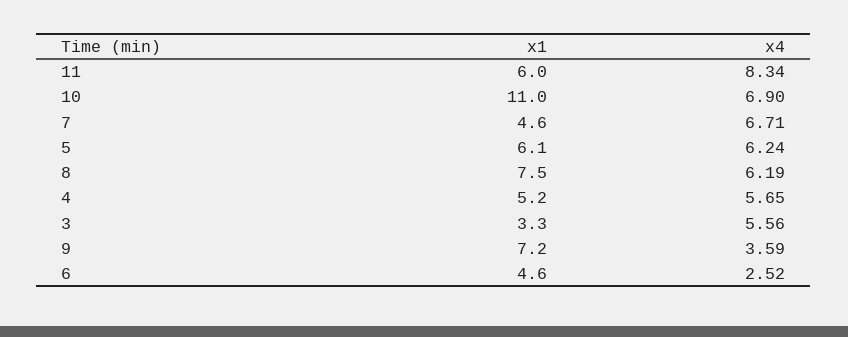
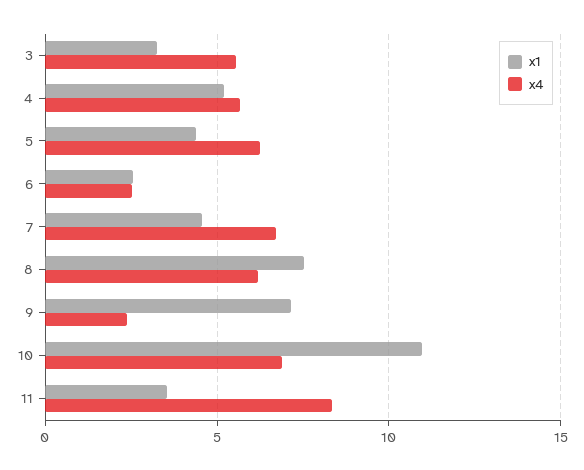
x1, 11: 6 -> 3.5
x1, 5: 6.1 -> 4.5
x4, 9: 3.59 -> 2.5
x1, 6: 4.6 -> 2.5

